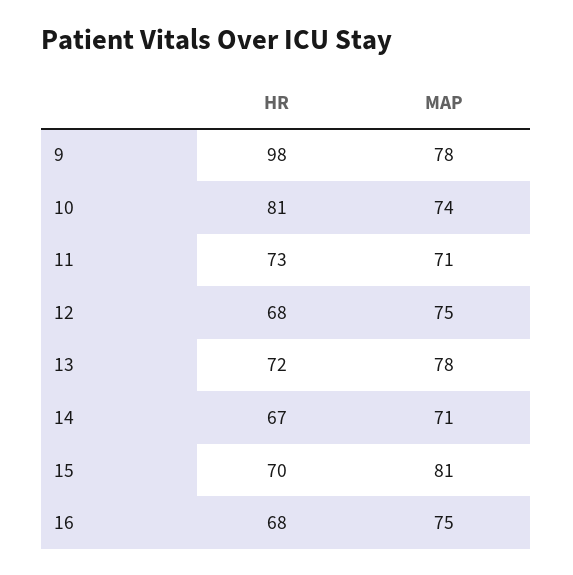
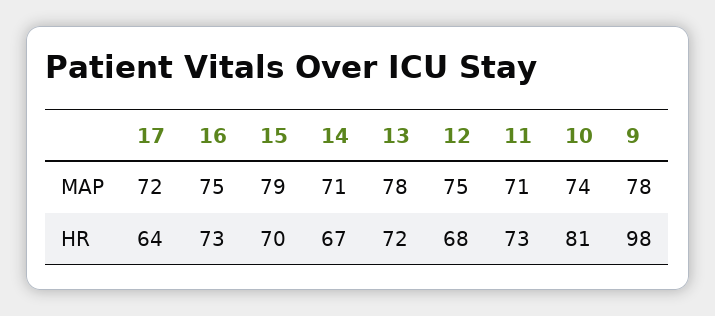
MAP, 15: 81 -> 79
HR, 16: 68 -> 73
MAP, 17: none -> 72
HR, 17: none -> 64

